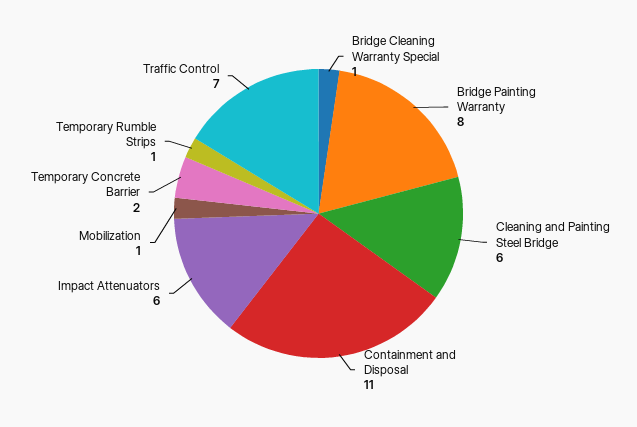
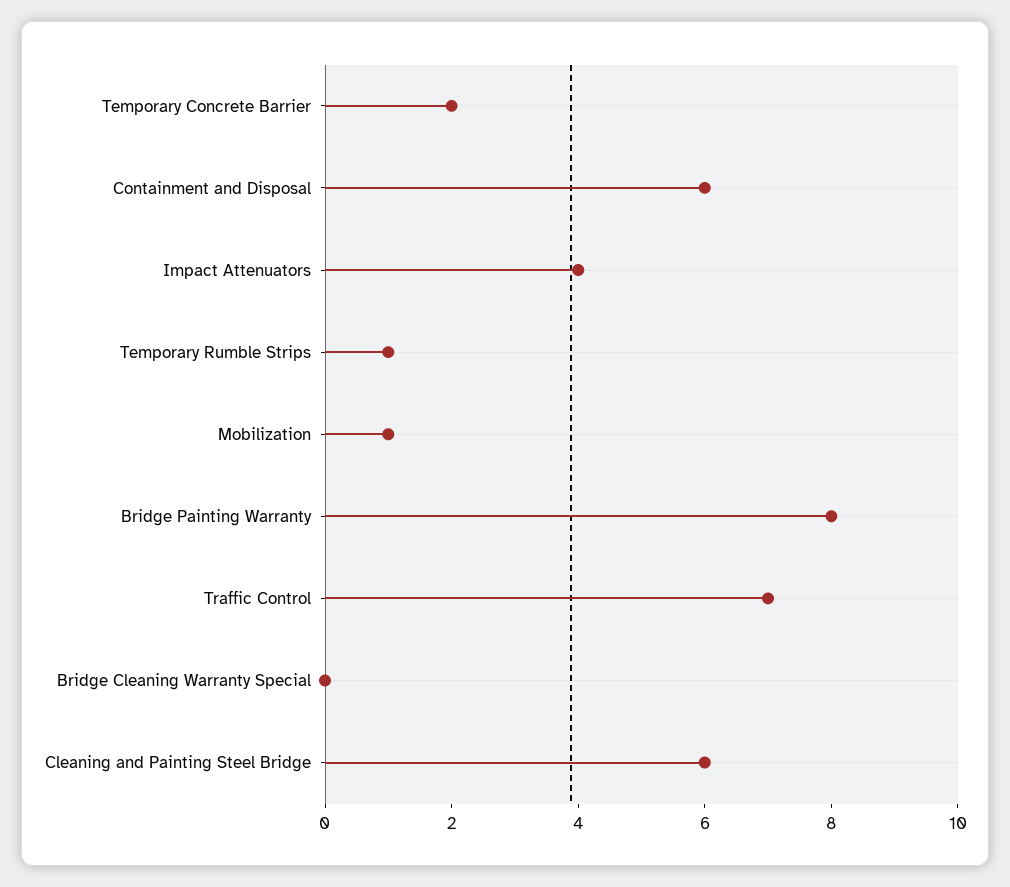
Bridge Cleaning Warranty Special: 1 -> 0
Containment and Disposal: 11 -> 6
Impact Attenuators: 6 -> 4

